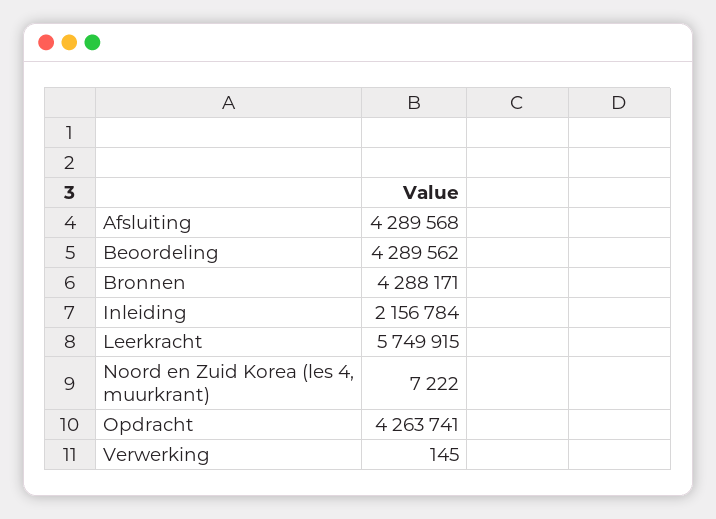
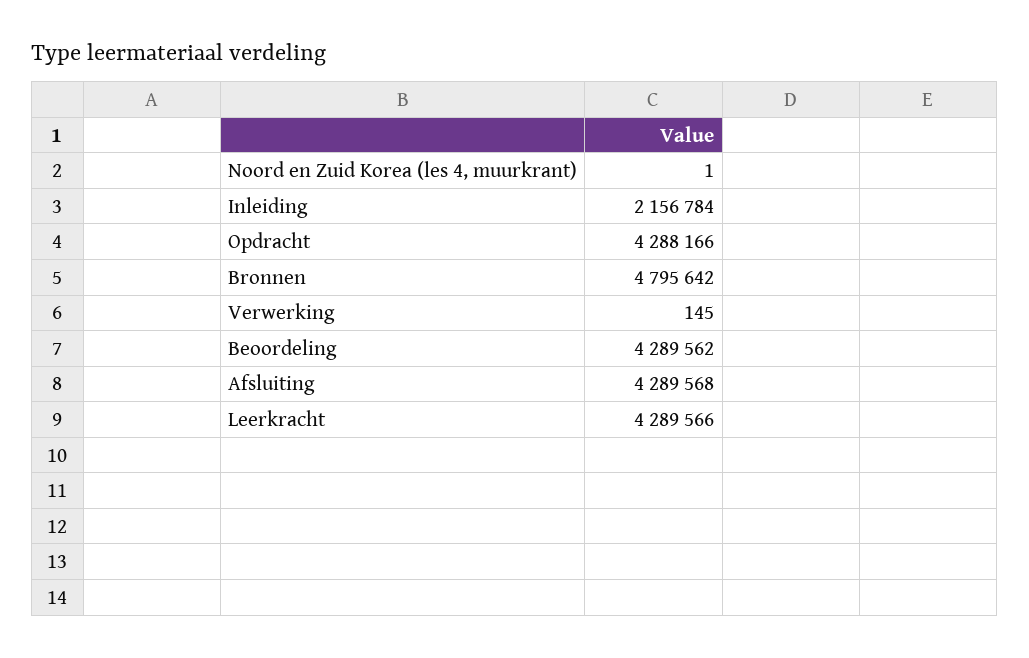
Bronnen: 4288171 -> 4795642
Leerkracht: 5749915 -> 4289566
Noord en Zuid Korea (les 4, muurkrant): 7222 -> 1
Opdracht: 4263741 -> 4288166

